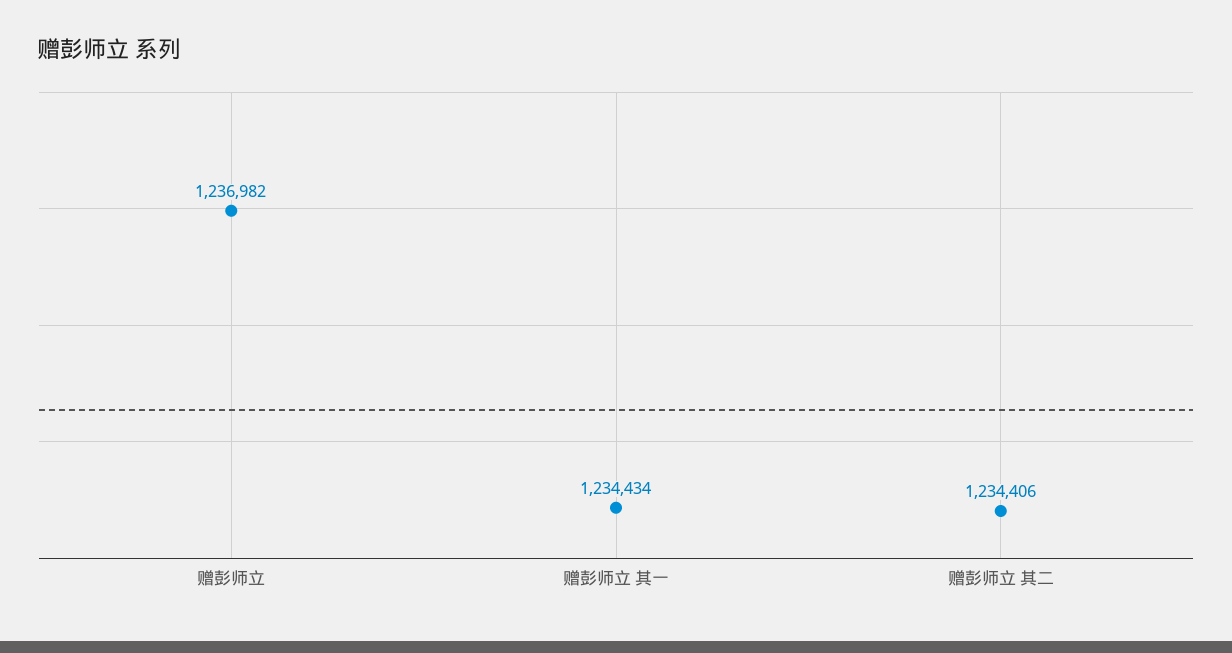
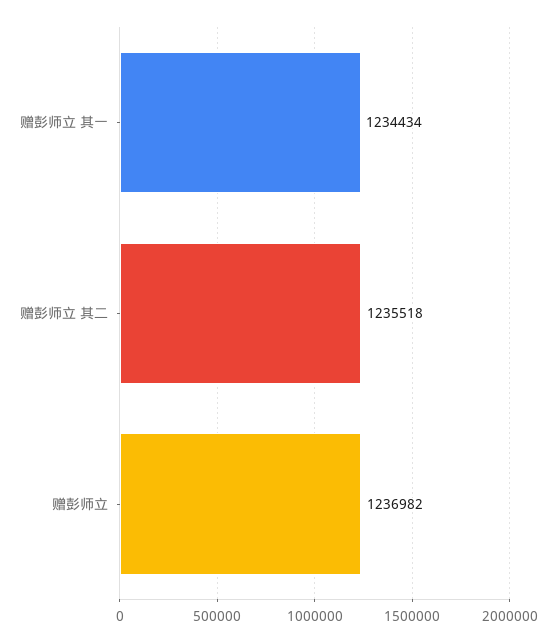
赠彭师立 其二: 1234406 -> 1235518

